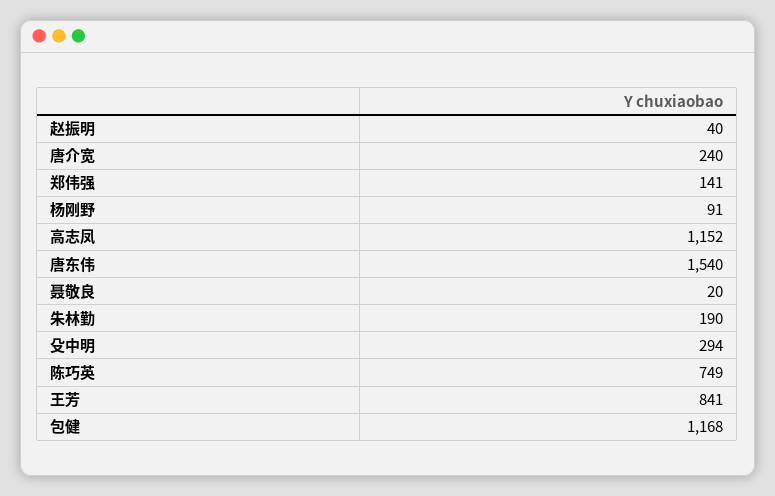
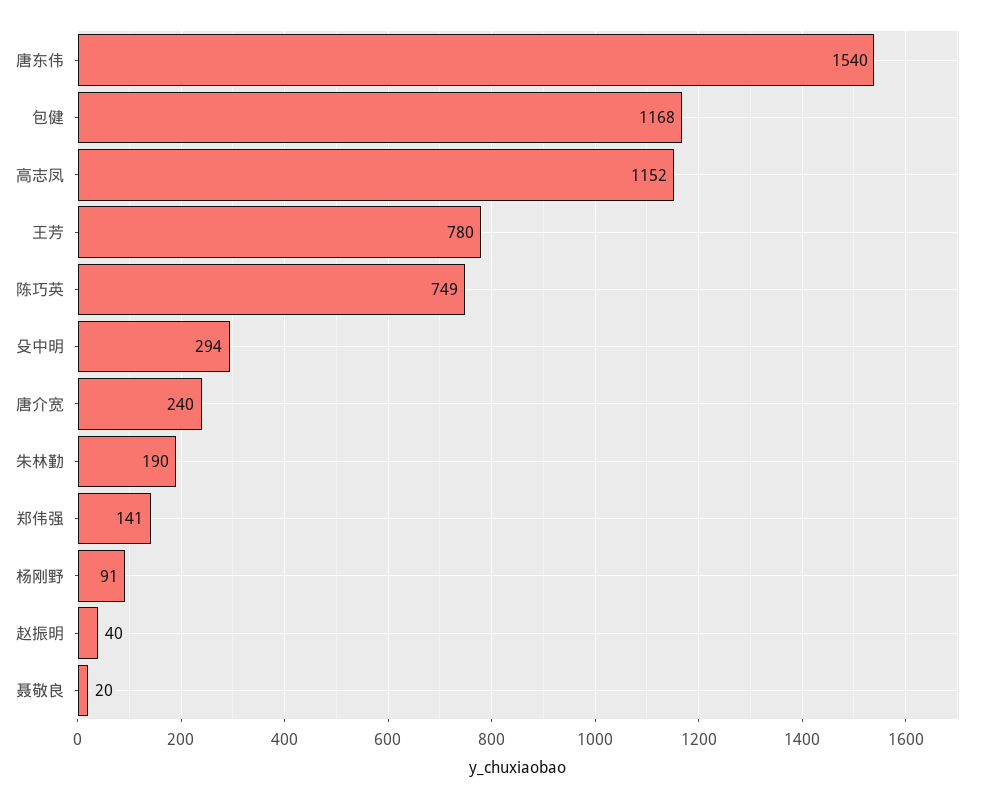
王芳: 841 -> 780

